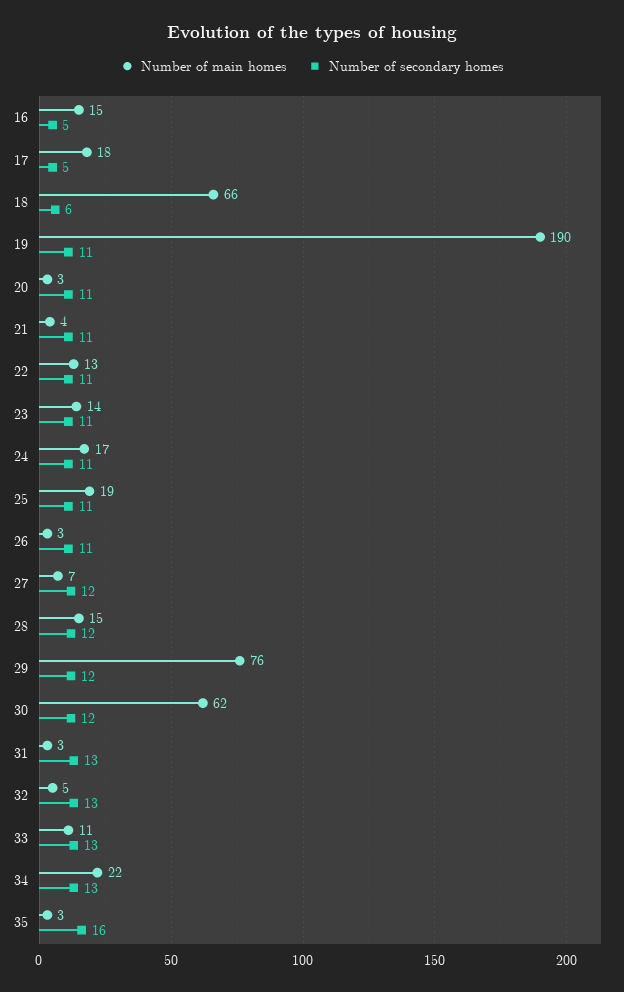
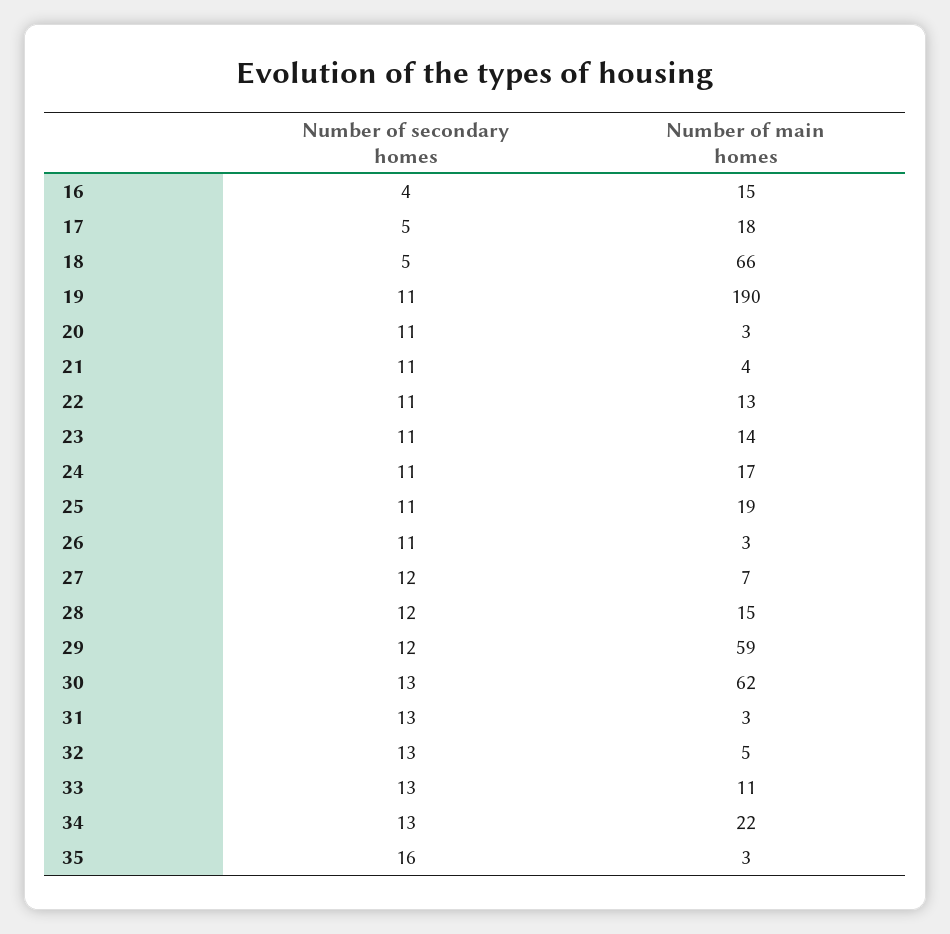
Number of secondary homes, 16: 5 -> 4
Number of secondary homes, 18: 6 -> 5
Number of main homes, 29: 76 -> 59
Number of secondary homes, 30: 12 -> 13

